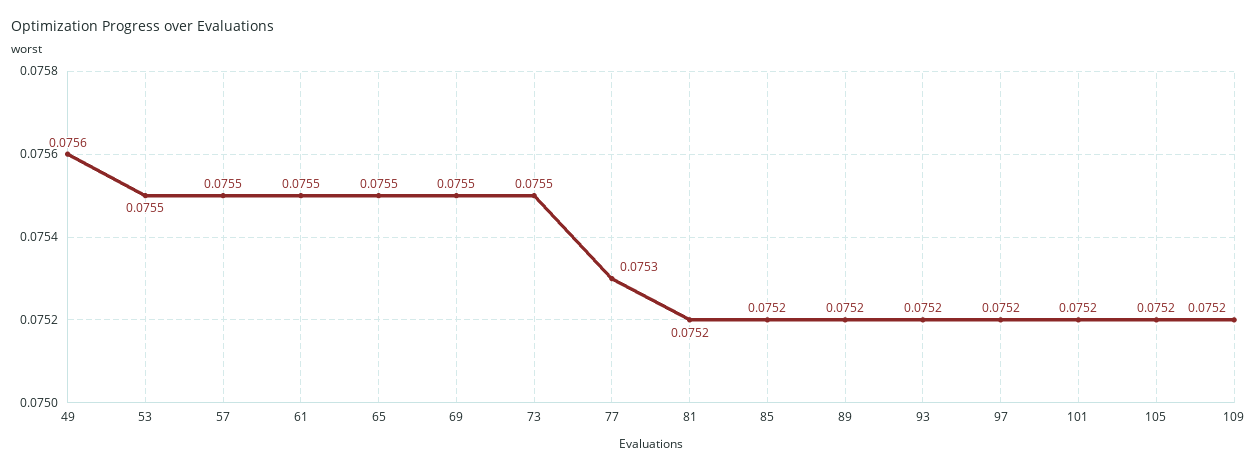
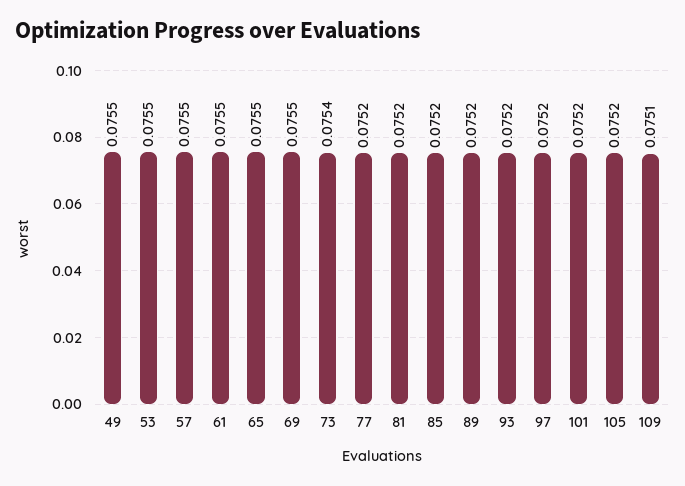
49: 0.0756 -> 0.0755
73: 0.0755 -> 0.0754
77: 0.0753 -> 0.0752
109: 0.0752 -> 0.0751

